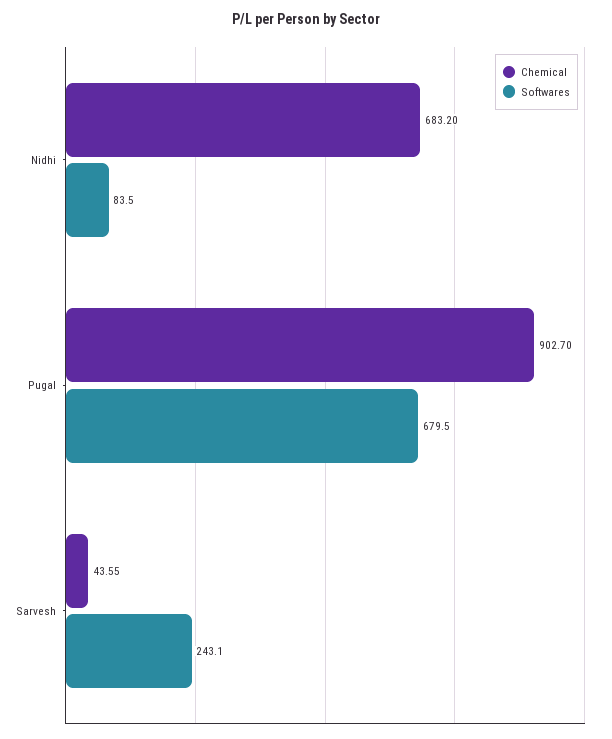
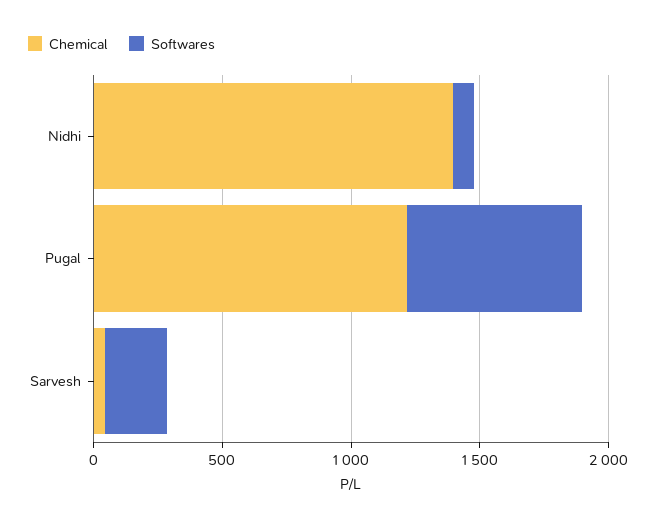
Chemical, Nidhi: 683.2 -> 1400
Chemical, Pugal: 902.7 -> 1200

